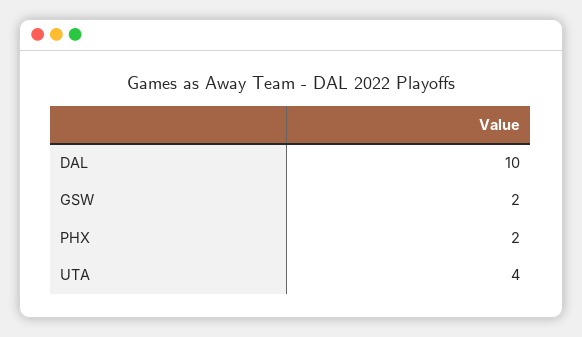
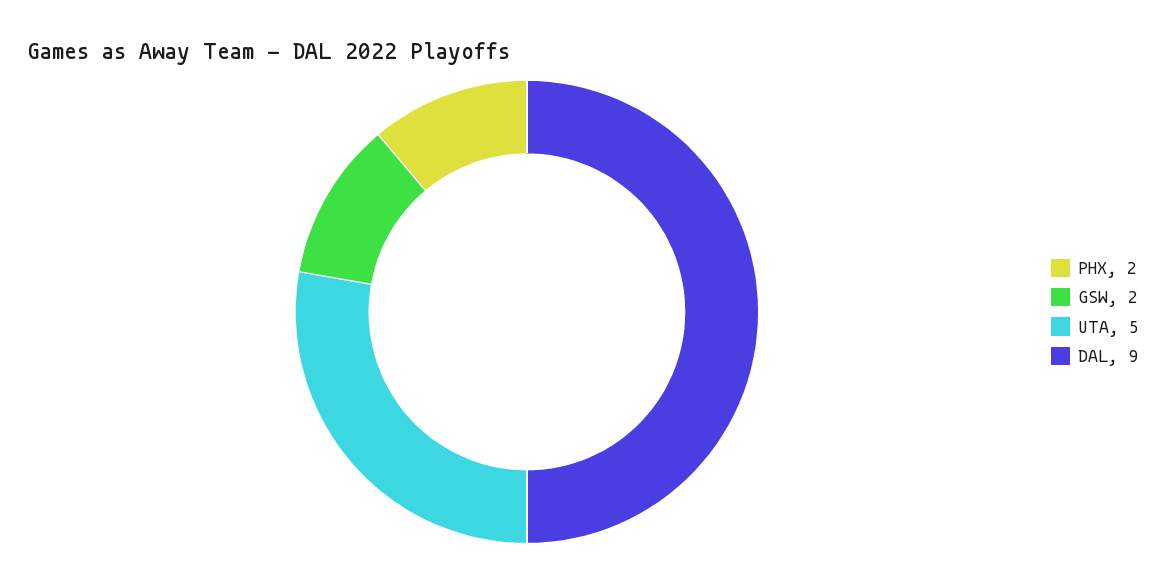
DAL: 10 -> 9
UTA: 4 -> 5

